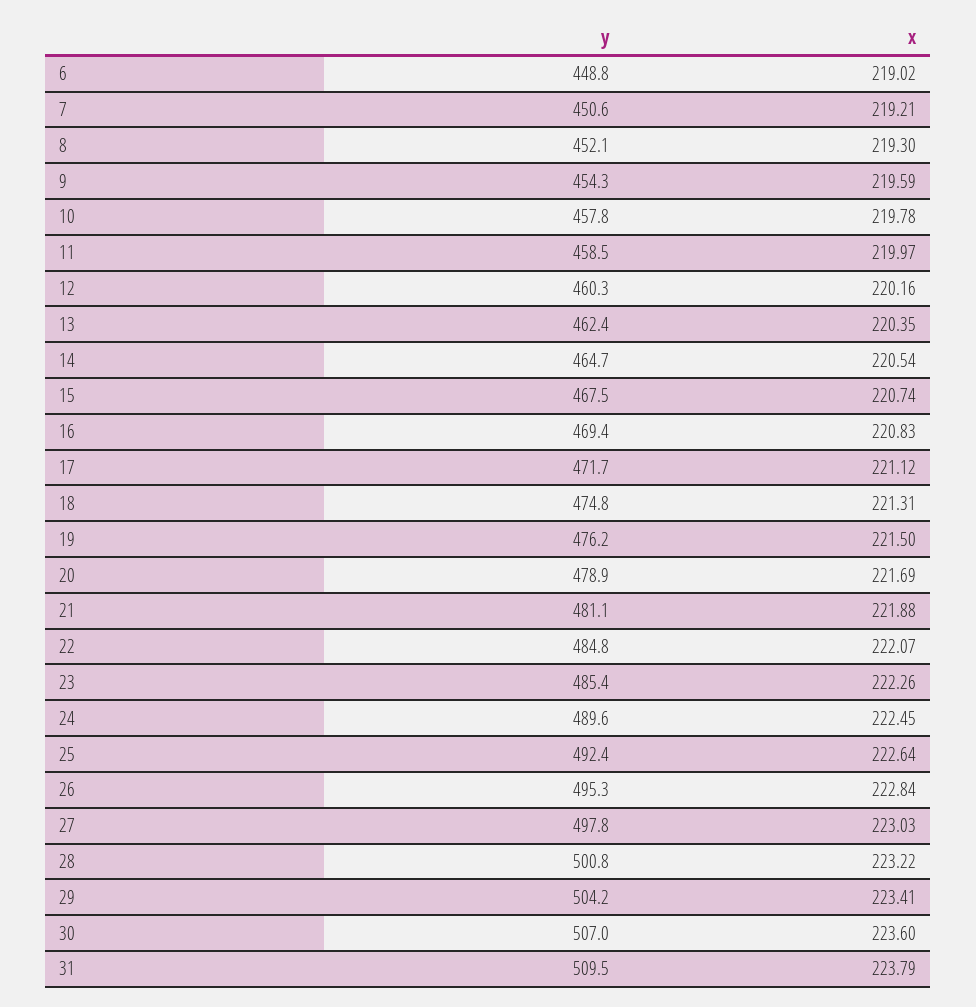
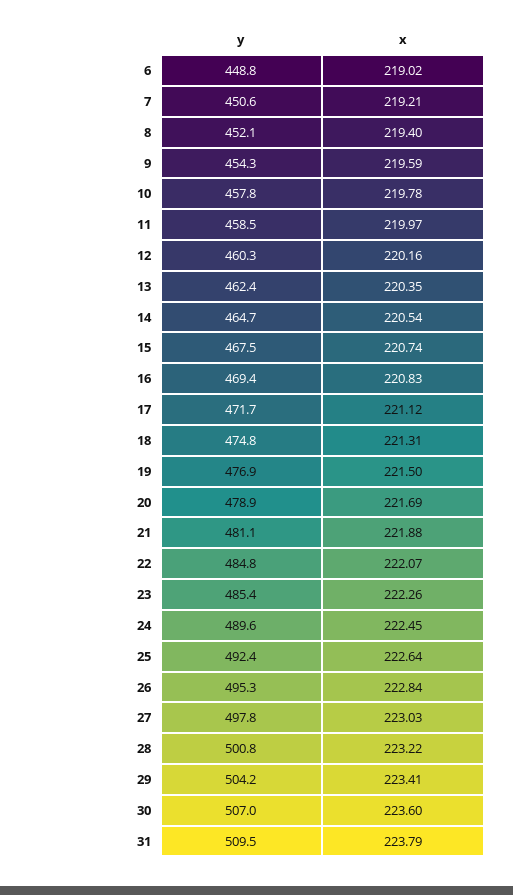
x, 8: 219.3 -> 219.4
y, 19: 476.2 -> 476.9

